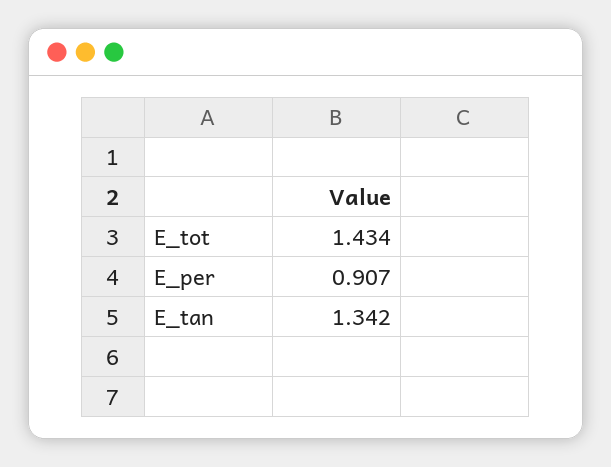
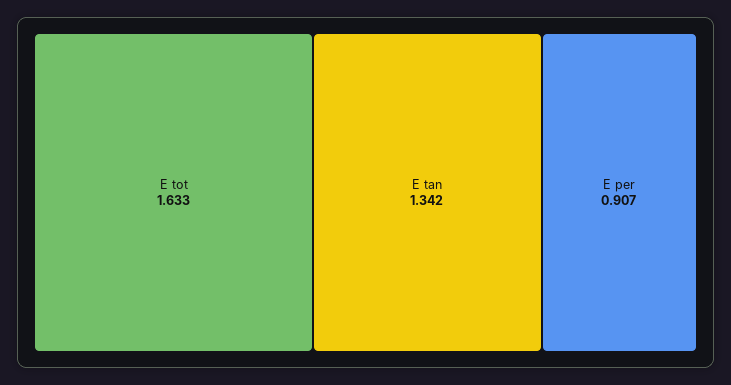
E_tot: 1.434 -> 1.633

